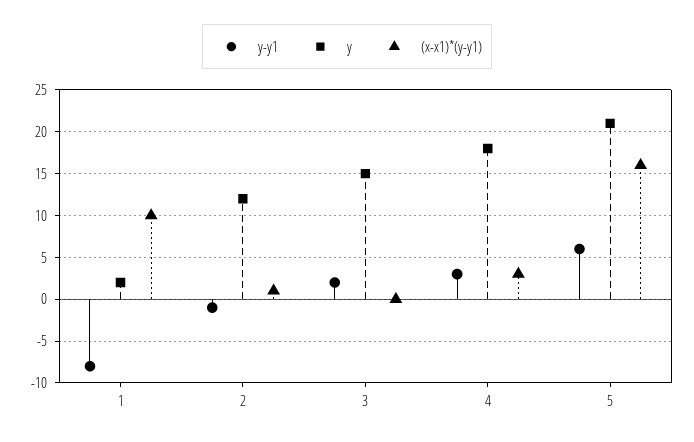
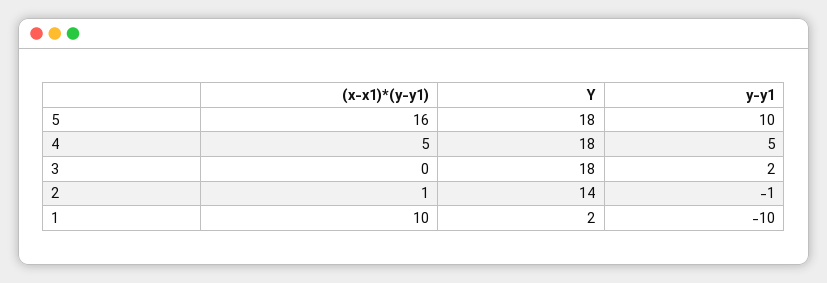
y-y1, 1: -8 -> -10
y, 2: 12 -> 14
y, 3: 15 -> 18
y-y1, 4: 3 -> 5
(x-x1)*(y-y1), 4: 3 -> 5
y-y1, 5: 6 -> 10
y, 5: 21 -> 18

